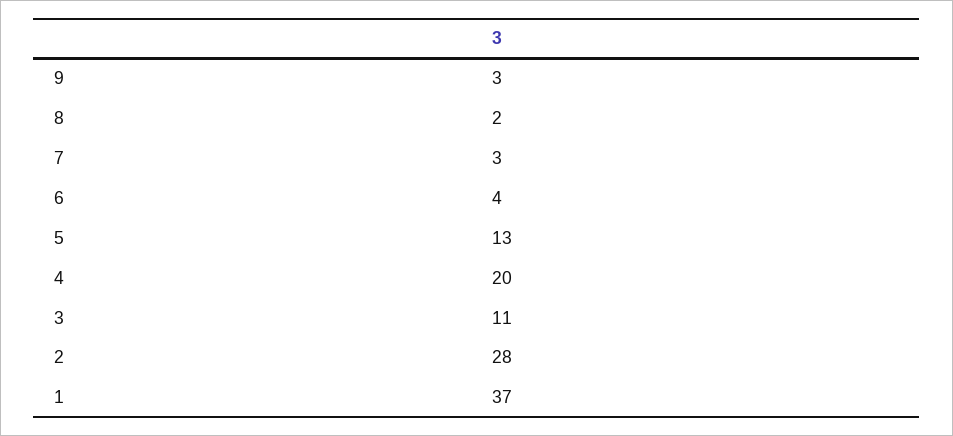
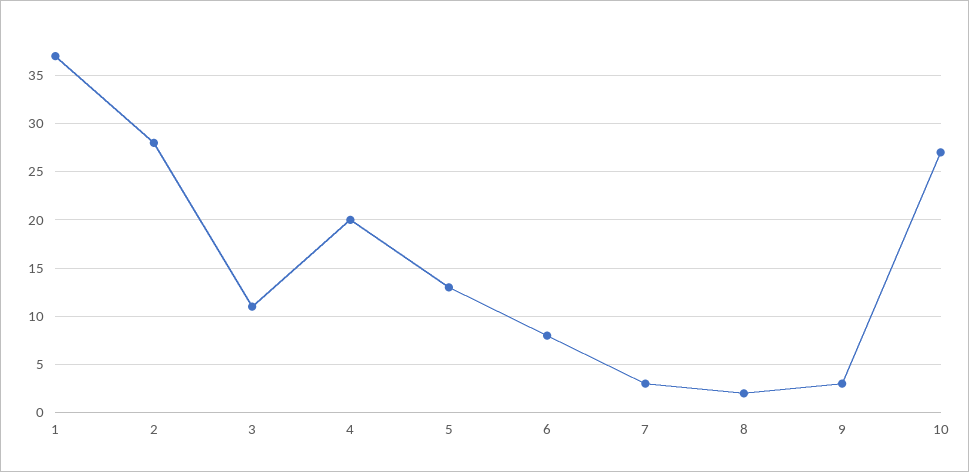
6: 4 -> 8
10: none -> 27

